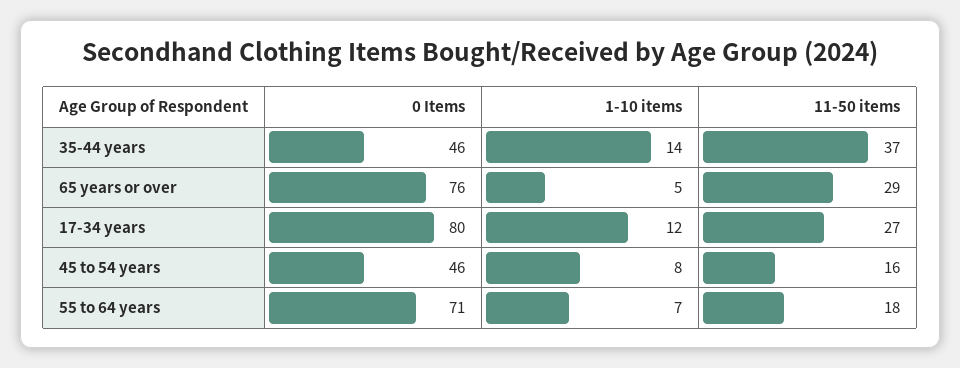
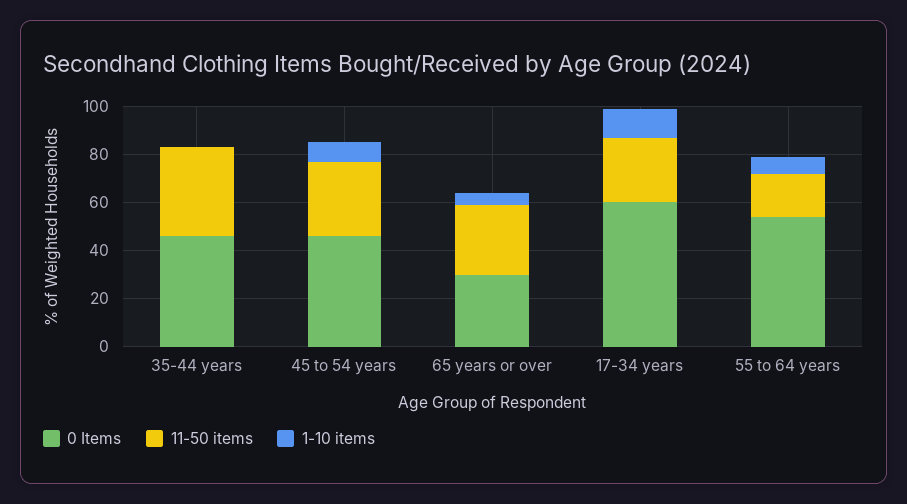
1-10 items, 35-44 years: 14 -> 0
0 Items, 65 years or over: 76 -> 30
0 Items, 17-34 years: 80 -> 60
11-50 items, 45 to 54 years: 16 -> 30
0 Items, 55 to 64 years: 71 -> 55

